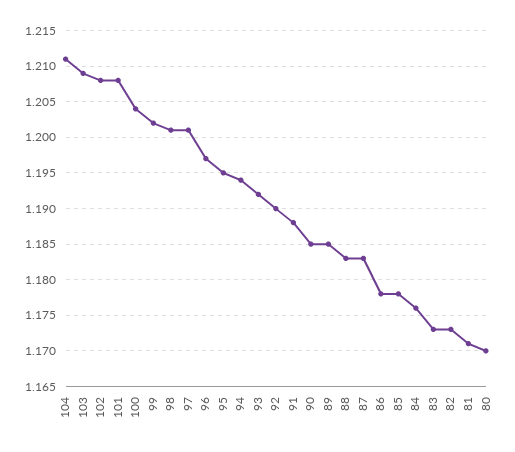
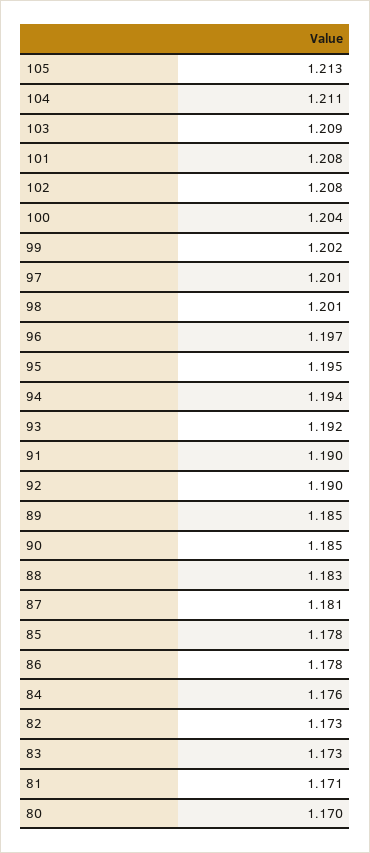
91: 1.188 -> 1.19
87: 1.183 -> 1.181
105: none -> 1.213

